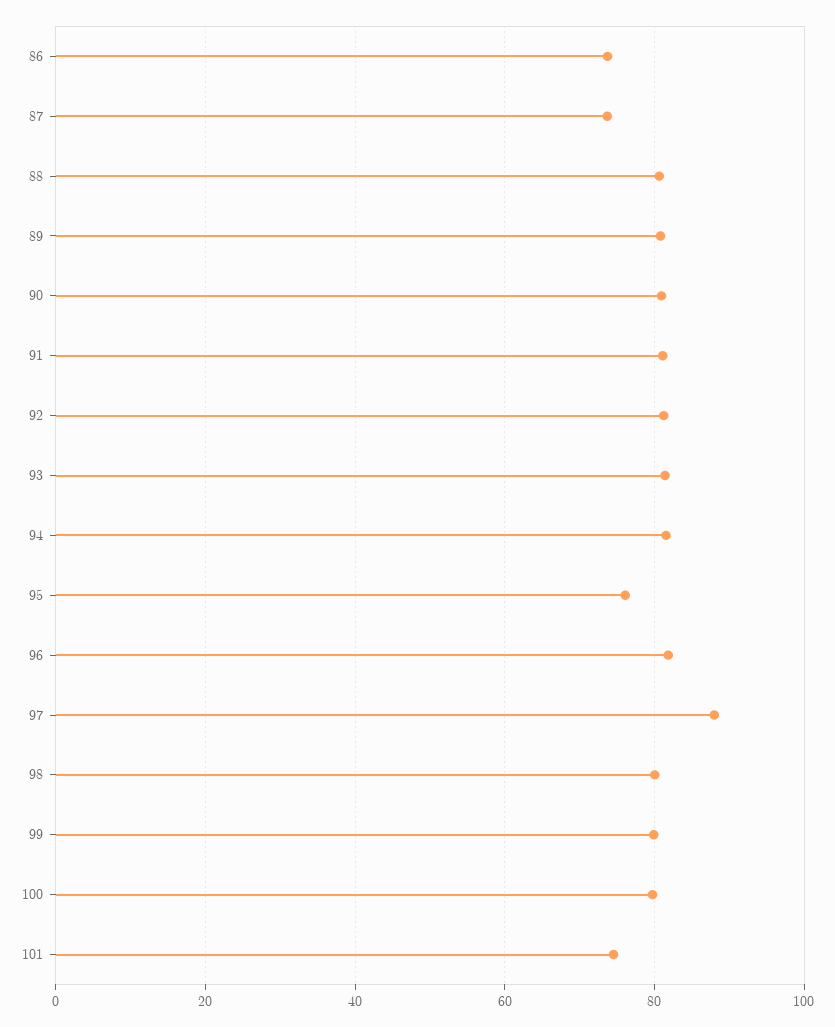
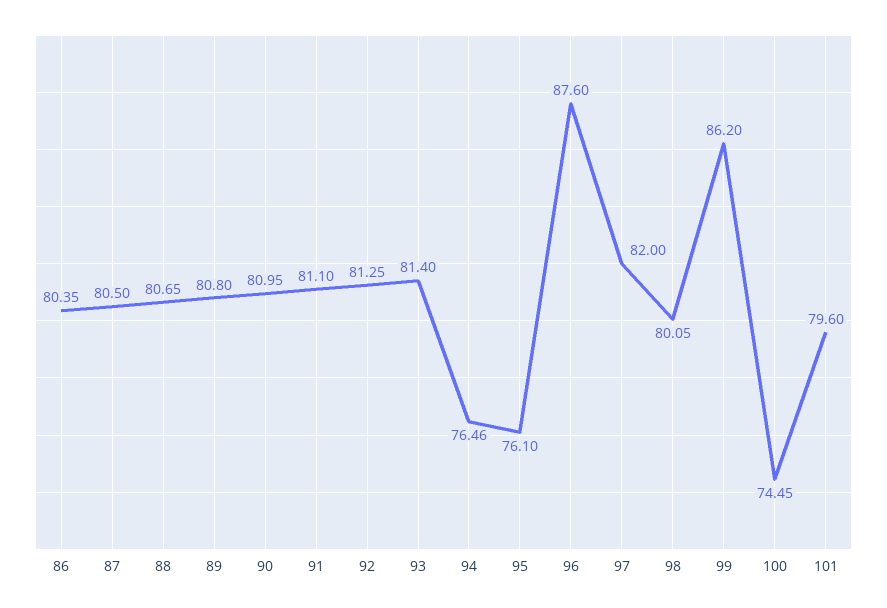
86: 74 -> 80.35
87: 74 -> 80.5
94: 82 -> 76.46
96: 82 -> 87.6
97: 88 -> 82
99: 80 -> 86.2
100: 80 -> 74.45
101: 74 -> 79.6

